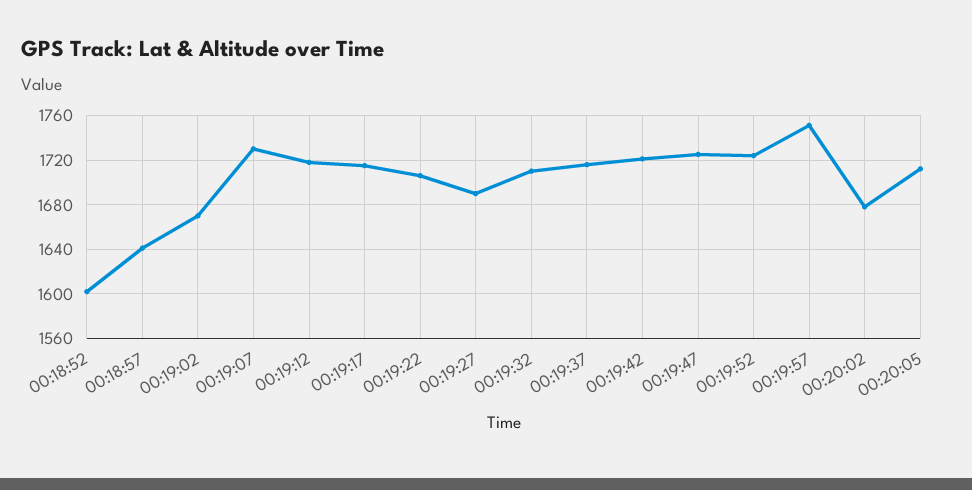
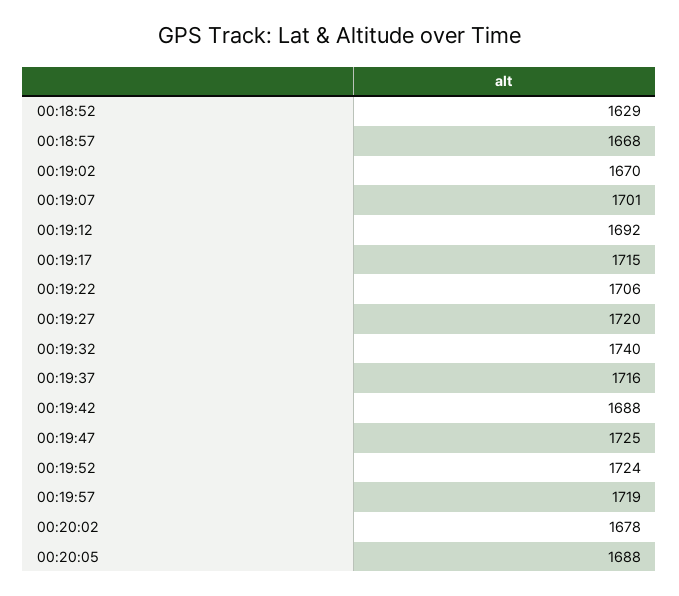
00:18:52: 1600 -> 1629
00:18:57: 1640 -> 1668
00:19:07: 1730 -> 1701
00:19:12: 1720 -> 1692
00:19:27: 1690 -> 1720
00:19:32: 1710 -> 1740
00:19:42: 1720 -> 1688
00:19:57: 1750 -> 1719
00:20:05: 1710 -> 1688

